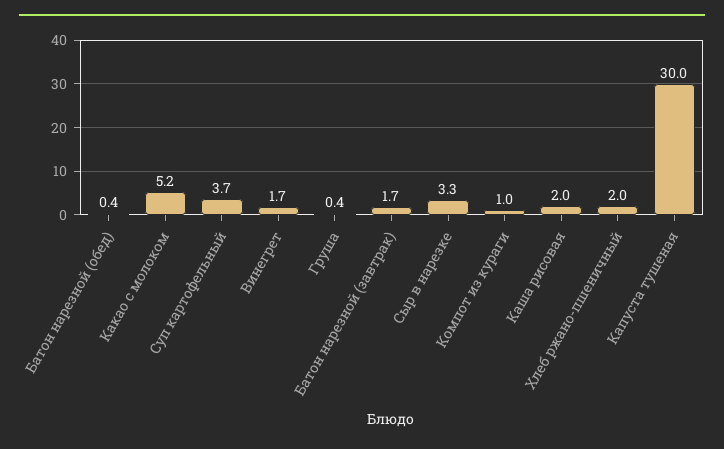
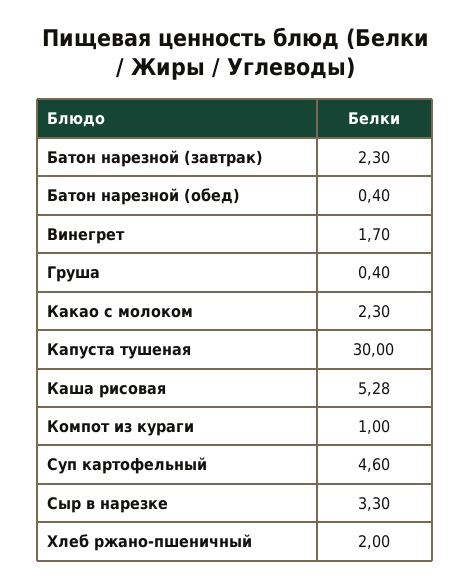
Какао с молоком: 5.2 -> 2.3
Суп картофельный: 3.7 -> 4.6
Батон нарезной (завтрак): 1.7 -> 2.3
Каша рисовая: 2 -> 5.28

